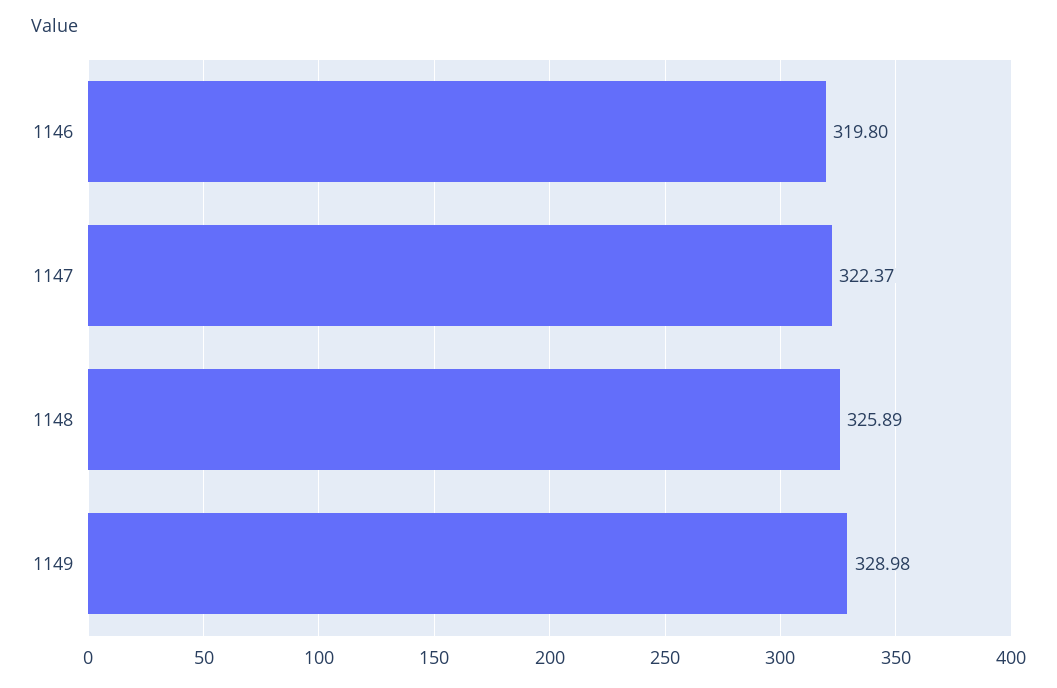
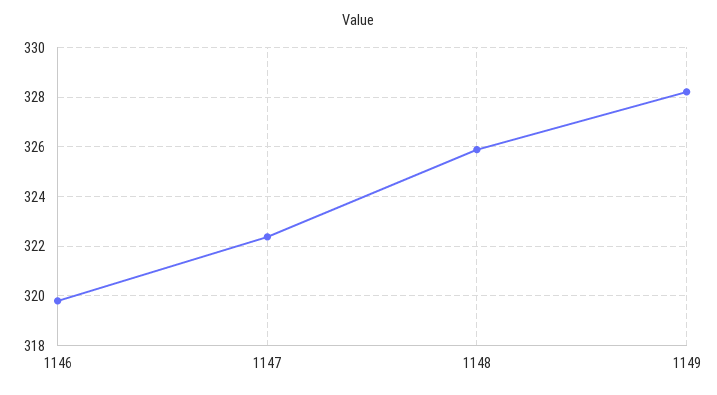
1149: 328.98 -> 328.25

